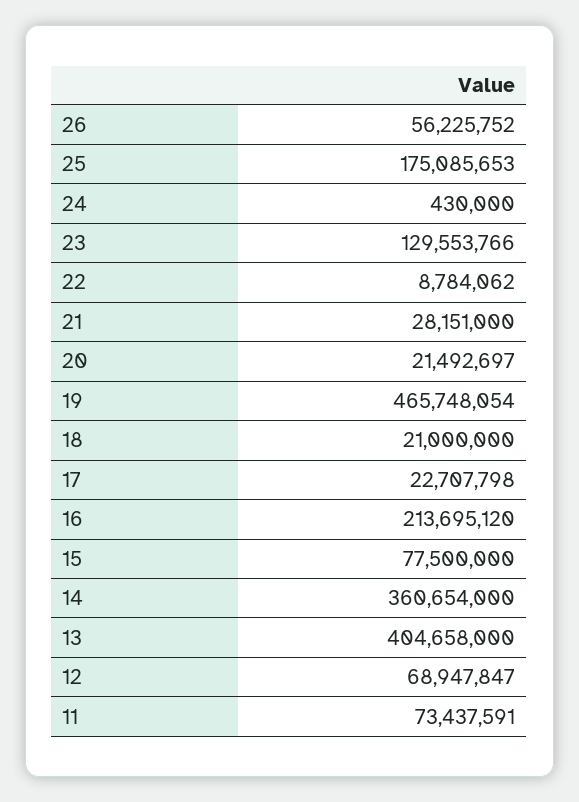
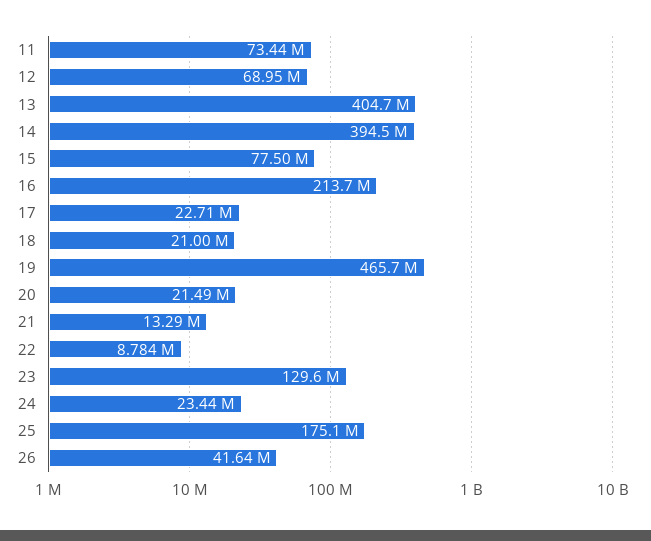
26: 56225752 -> 41640000
24: 430000 -> 23440000
21: 28151000 -> 13290000
14: 360654000 -> 394500000

